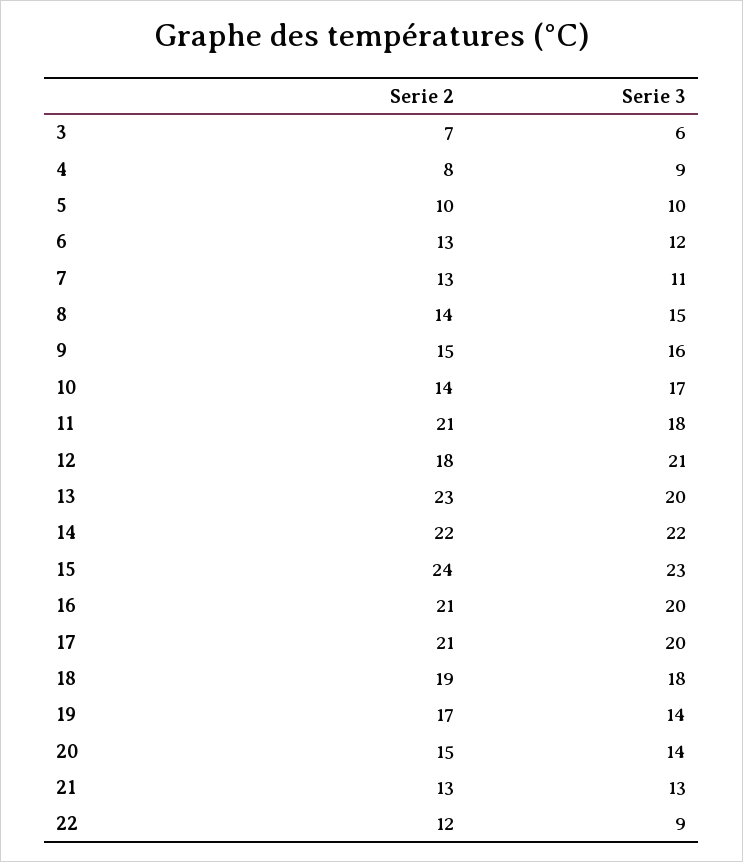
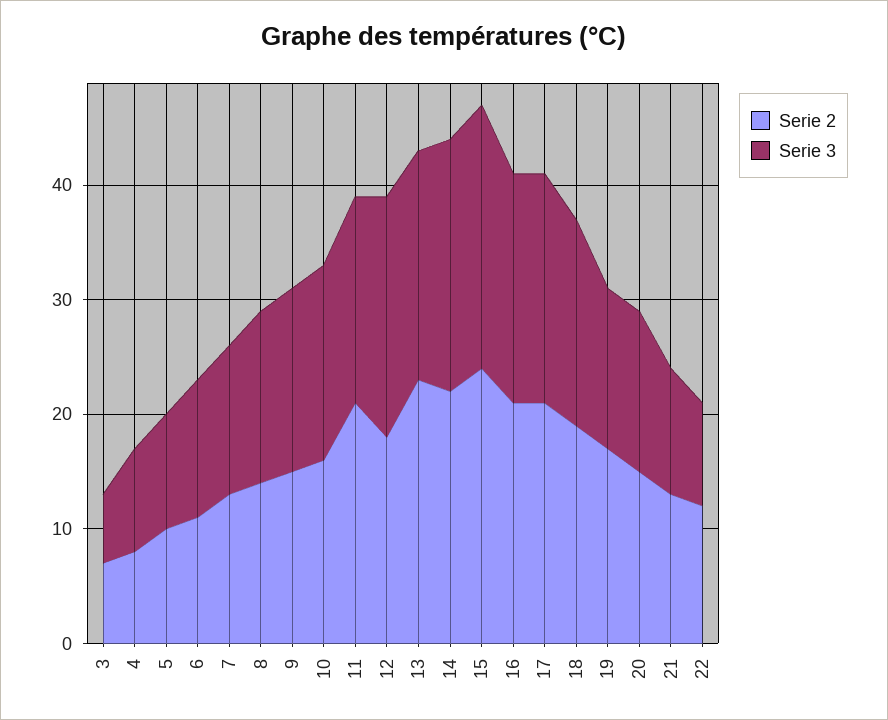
Serie 2, 6: 13 -> 11
Serie 3, 7: 11 -> 13
Serie 2, 10: 14 -> 16
Serie 3, 21: 13 -> 11

